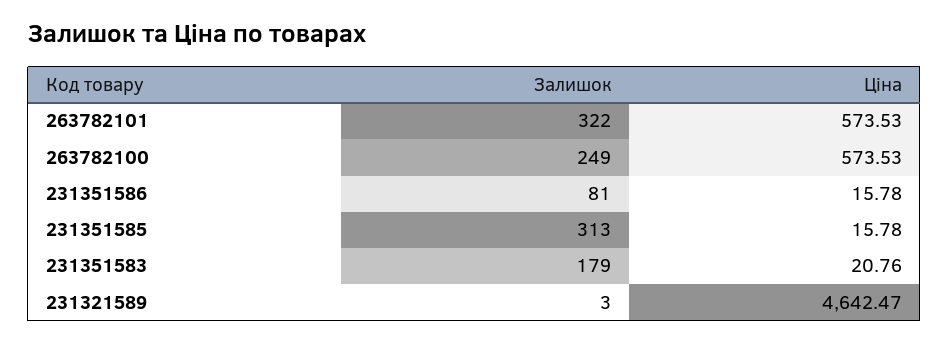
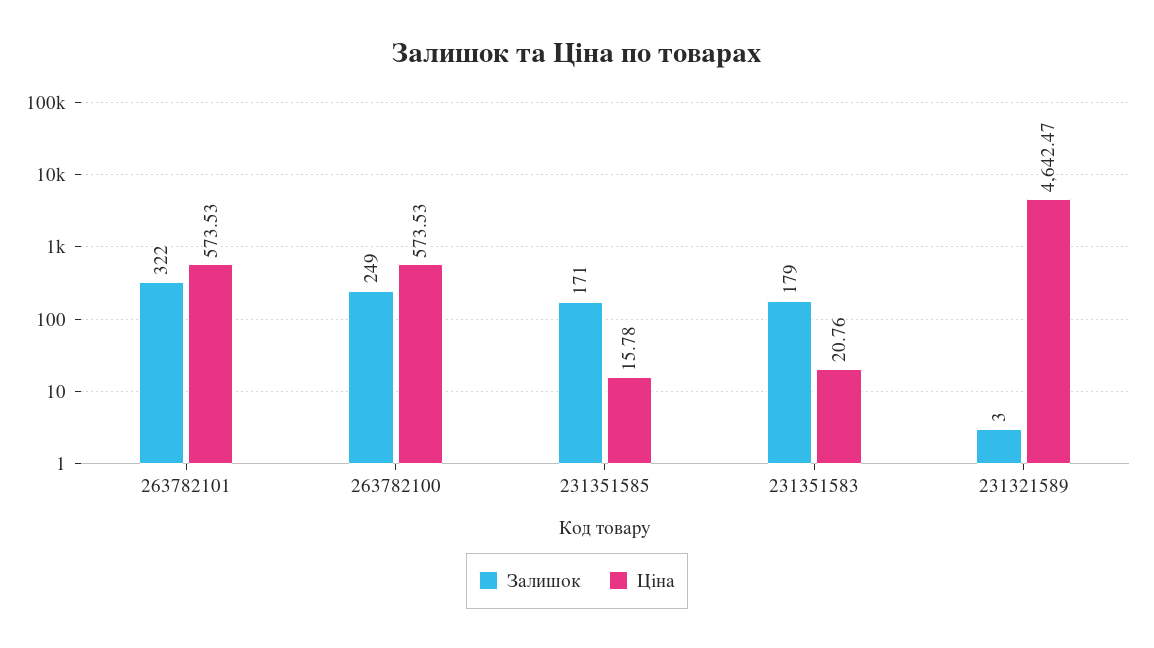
Залишок, 231351586: 81 -> none
Ціна, 231351586: 15.78 -> none
Залишок, 231351585: 313 -> 171

